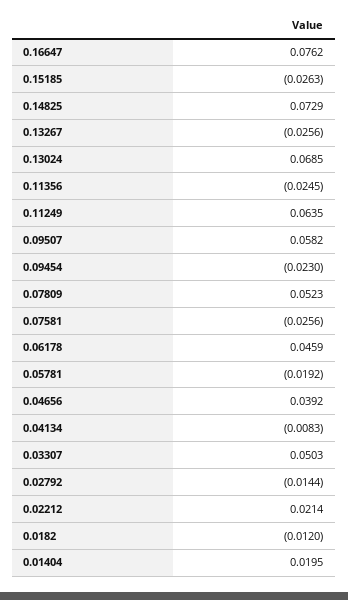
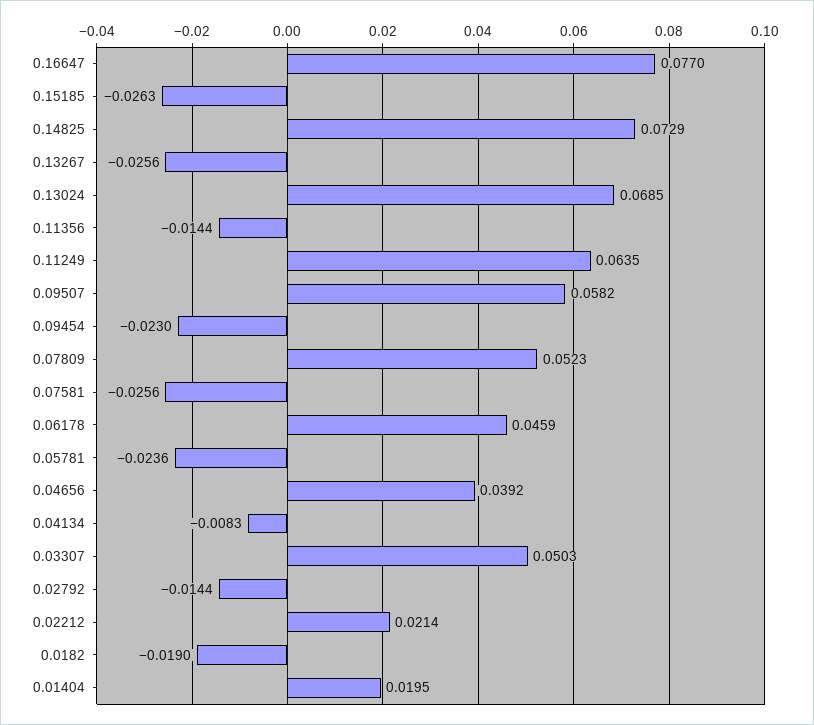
0.16647: 0.0762 -> 0.077
0.11356: -0.0245 -> -0.0144
0.05781: -0.0192 -> -0.0236
0.0182: -0.012 -> -0.019

